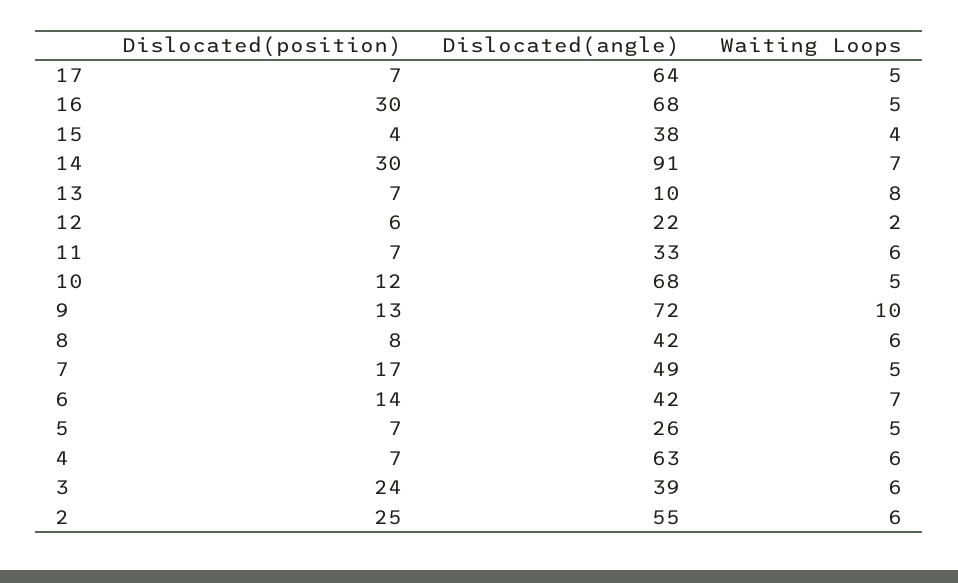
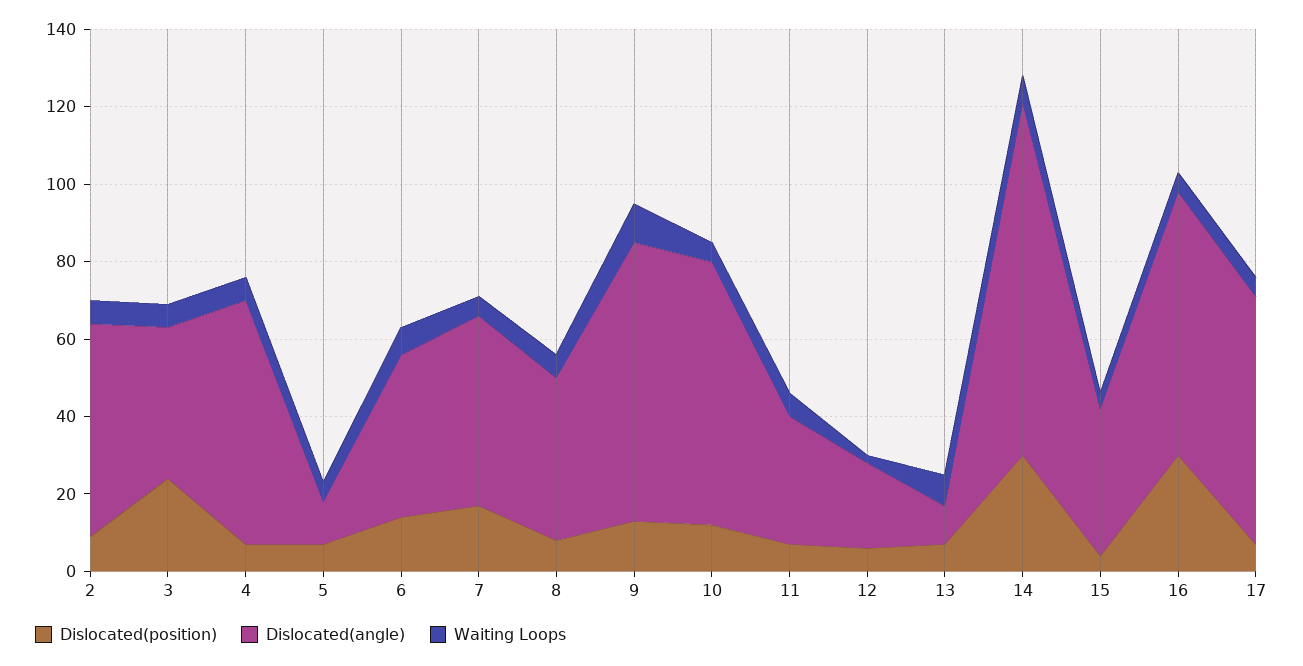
Dislocated(angle), 5: 26 -> 10
Dislocated(position), 2: 25 -> 10

